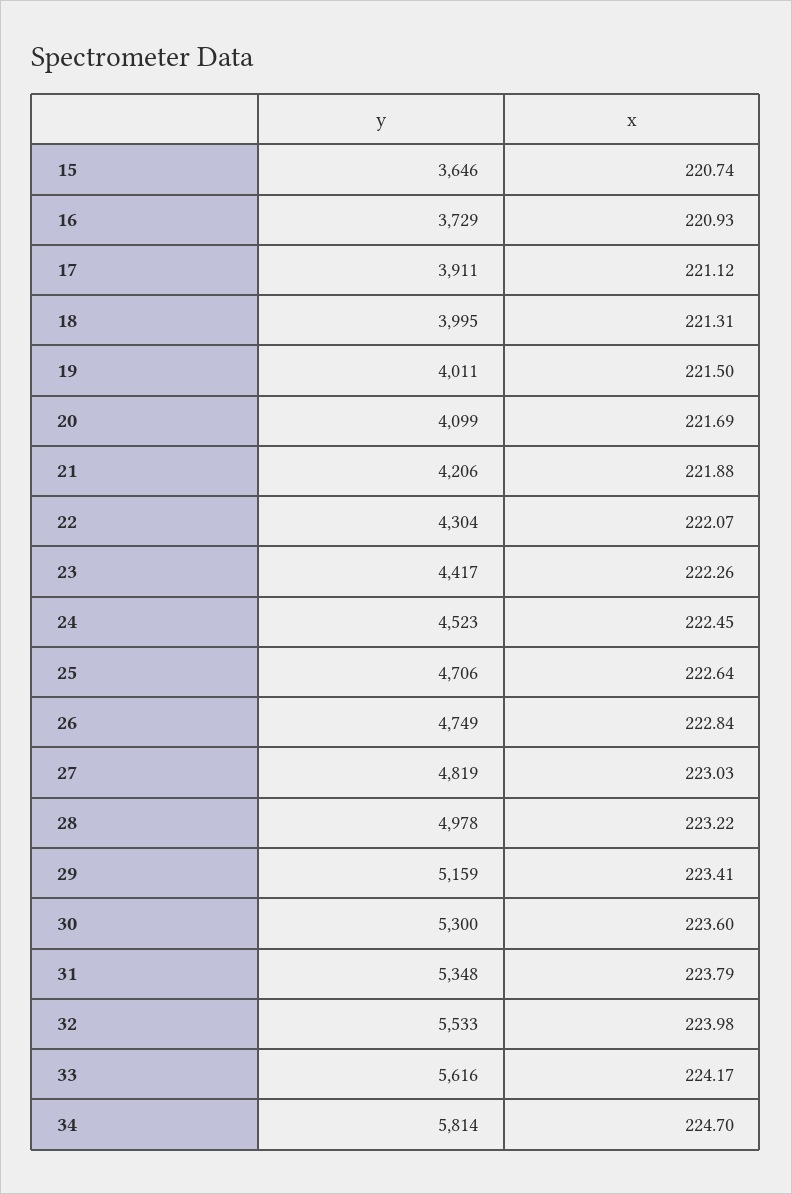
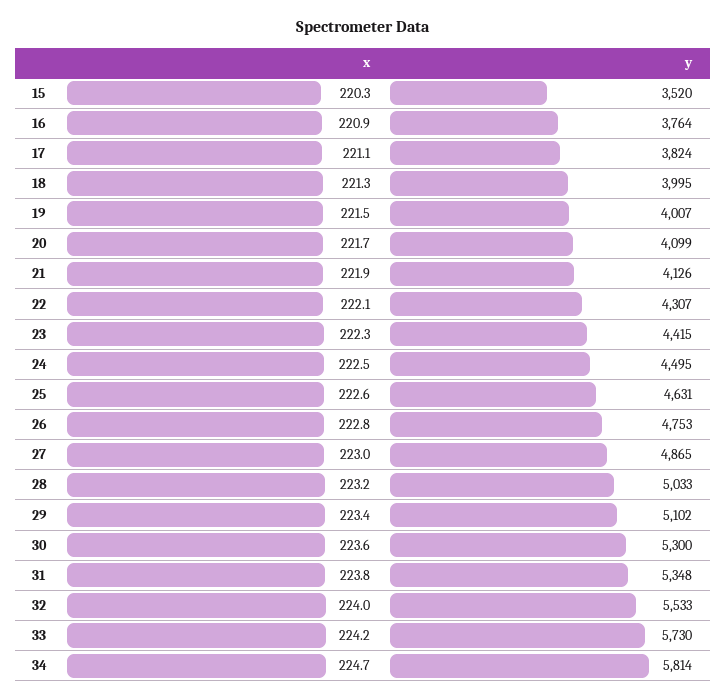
y, 15: 3646 -> 3520
x, 15: 220.74 -> 220.3
y, 16: 3729 -> 3764
y, 17: 3911 -> 3824
y, 19: 4011 -> 4007
y, 21: 4206 -> 4126
y, 22: 4304 -> 4307
y, 23: 4417 -> 4415
y, 24: 4523 -> 4495
y, 25: 4706 -> 4631
y, 26: 4749 -> 4753
y, 27: 4819 -> 4865
y, 28: 4978 -> 5033
y, 29: 5159 -> 5102
y, 33: 5616 -> 5730

